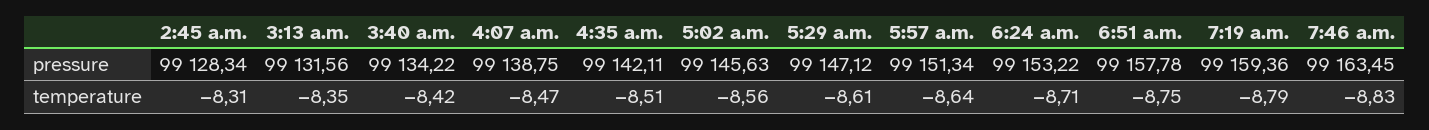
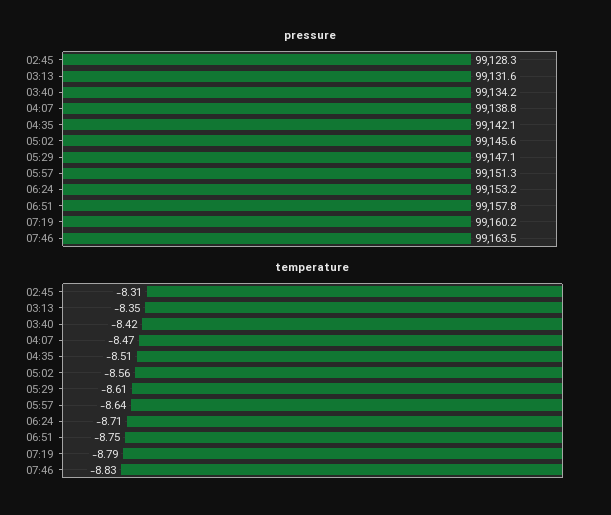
pressure, 7:19 a.m.: 99159.36 -> 99160.2

